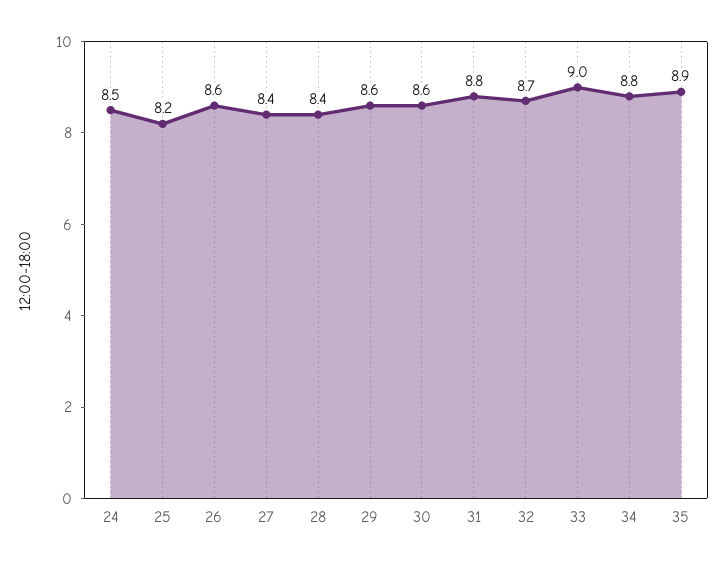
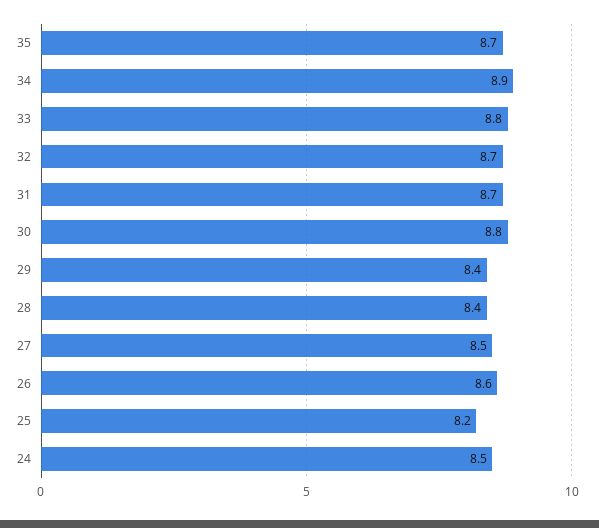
27: 8.4 -> 8.5
29: 8.6 -> 8.4
30: 8.6 -> 8.8
31: 8.8 -> 8.7
33: 9 -> 8.8
34: 8.8 -> 8.9
35: 8.9 -> 8.7

